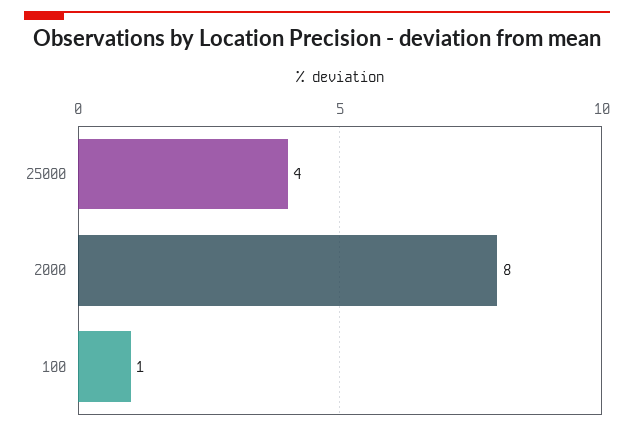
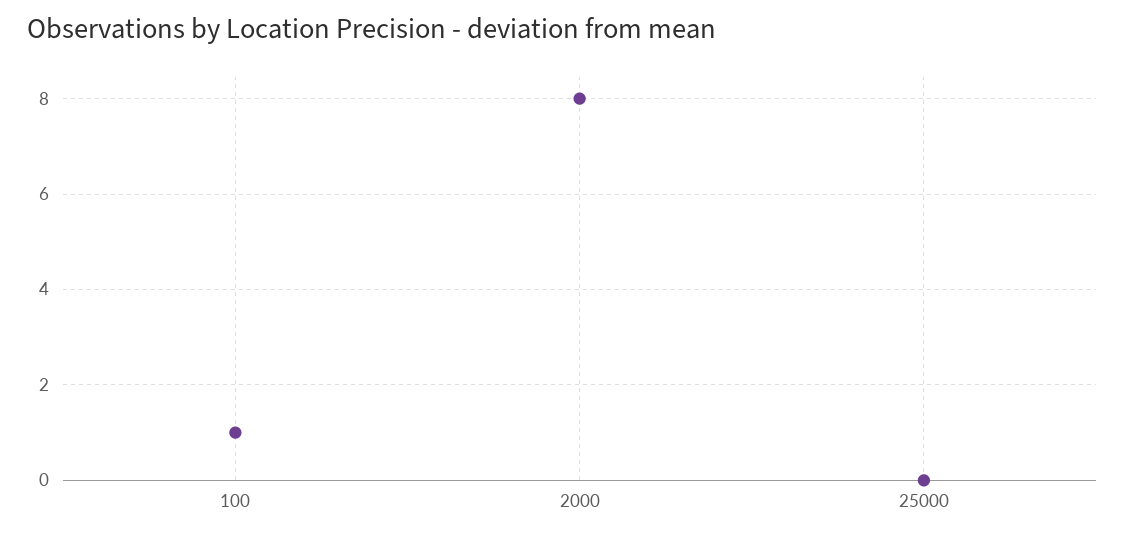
25000: 4 -> 0

